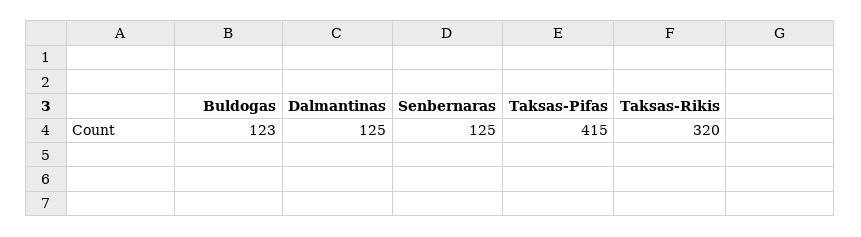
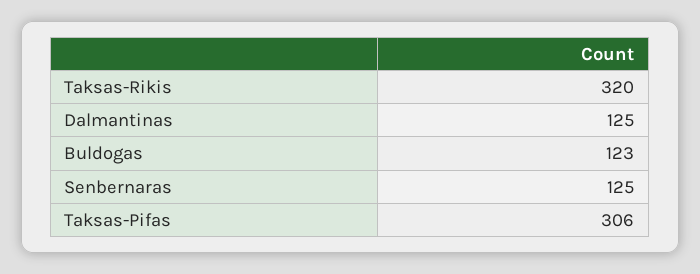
Taksas-Pifas: 415 -> 306

